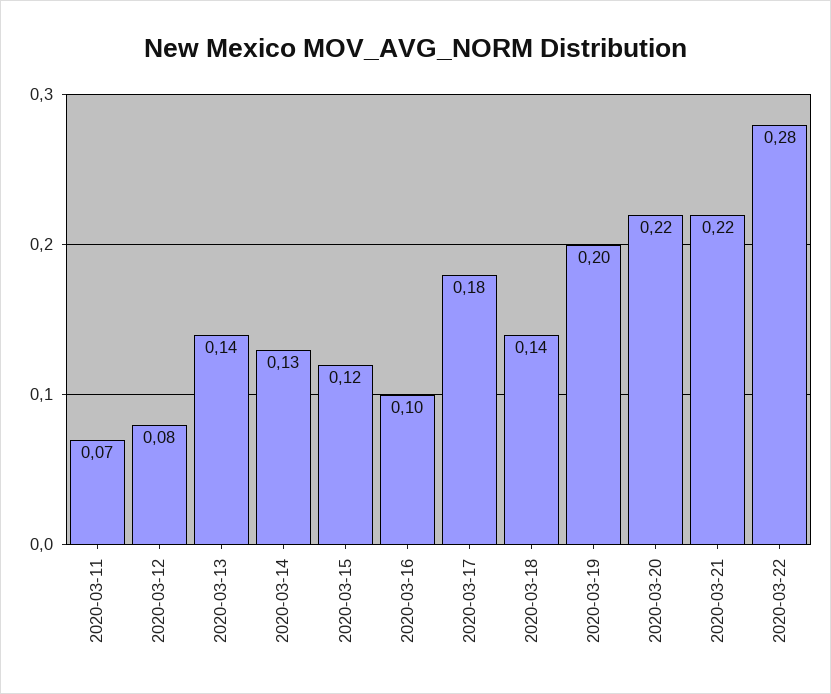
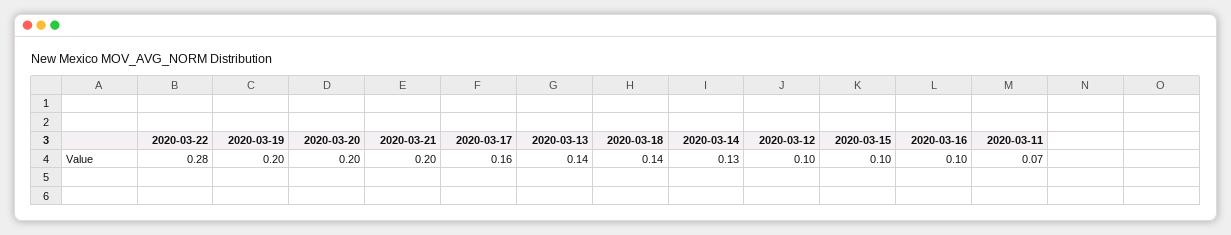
2020-03-12: 0.08 -> 0.1
2020-03-15: 0.12 -> 0.1
2020-03-17: 0.18 -> 0.16
2020-03-20: 0.22 -> 0.2
2020-03-21: 0.22 -> 0.2

